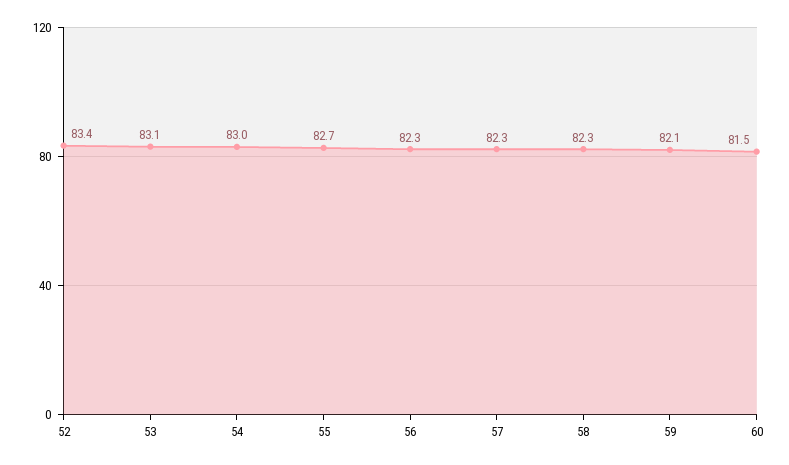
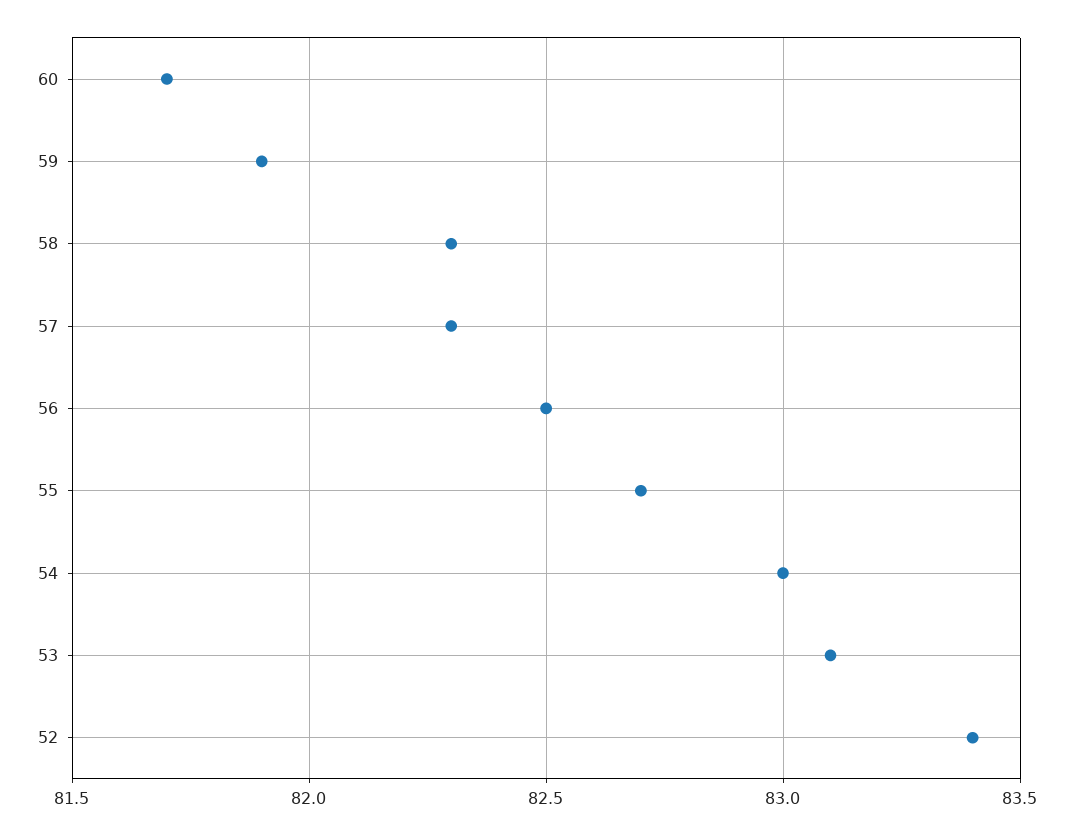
56: 82.3 -> 82.5
59: 82.1 -> 81.9
60: 81.5 -> 81.7

